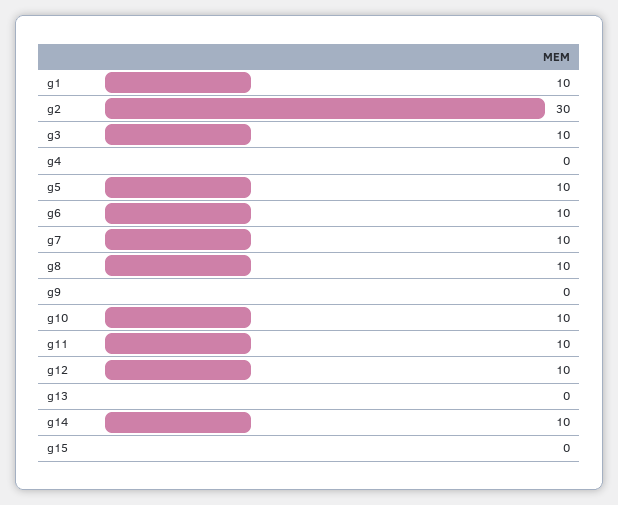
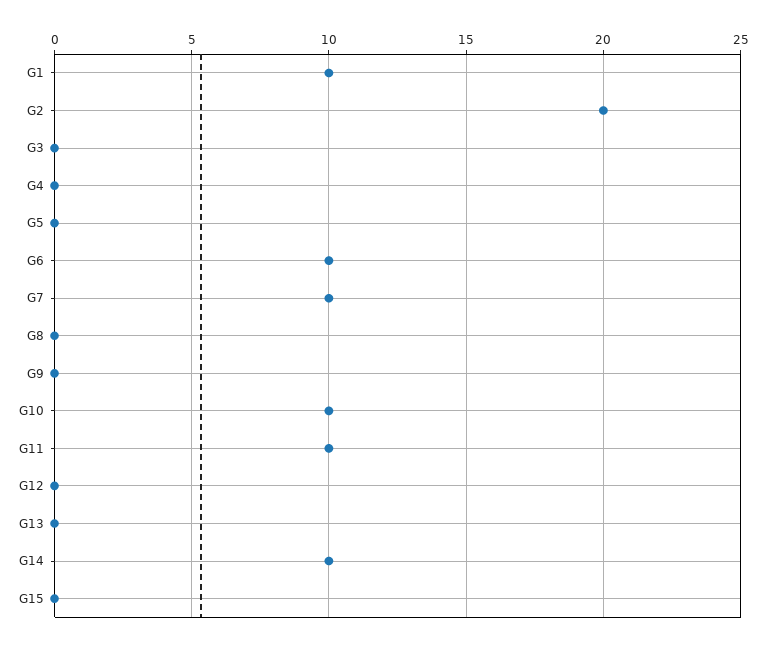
g2: 30 -> 20
g3: 10 -> 0
g5: 10 -> 0
g8: 10 -> 0
g12: 10 -> 0

